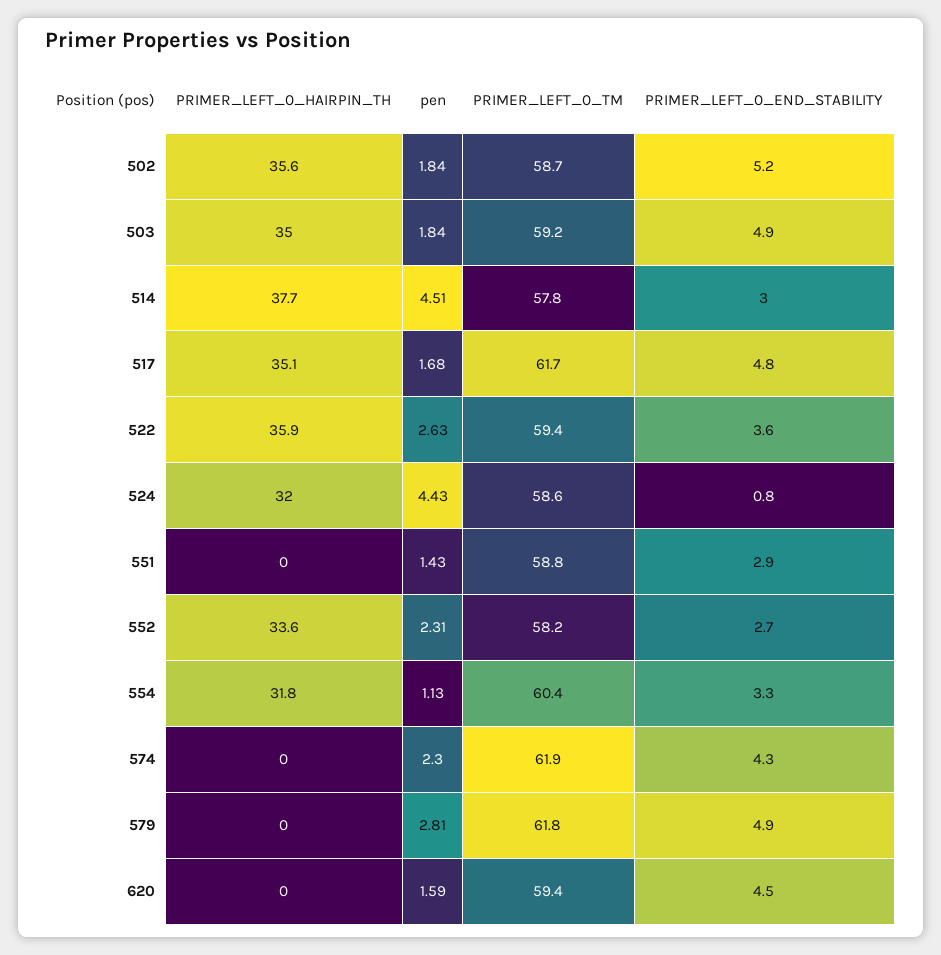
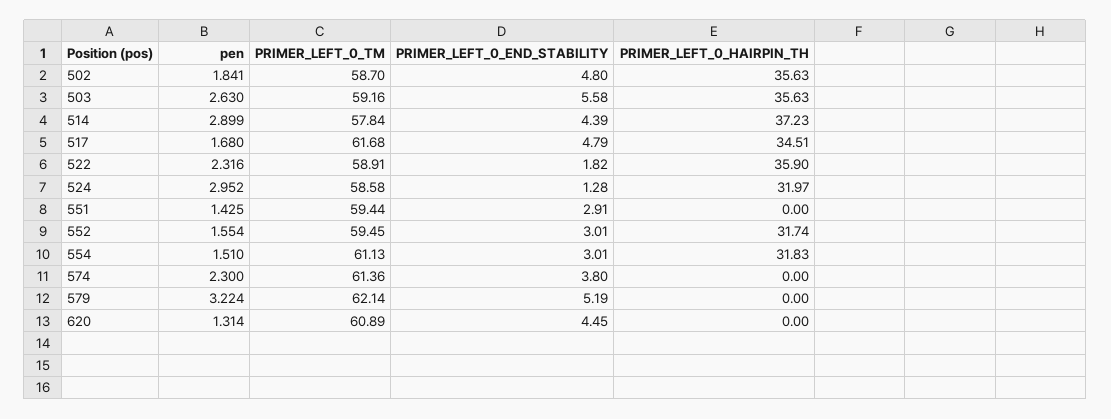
PRIMER_LEFT_0_END_STABILITY, 502: 5.2 -> 4.8
PRIMER_LEFT_0_HAIRPIN_TH, 503: 35 -> 35.63
pen, 503: 1.84 -> 2.63
PRIMER_LEFT_0_END_STABILITY, 503: 4.9 -> 5.58
PRIMER_LEFT_0_HAIRPIN_TH, 514: 37.7 -> 37.23
pen, 514: 4.51 -> 2.899
PRIMER_LEFT_0_END_STABILITY, 514: 3 -> 4.39
PRIMER_LEFT_0_HAIRPIN_TH, 517: 35.1 -> 34.51
pen, 522: 2.63 -> 2.316
PRIMER_LEFT_0_TM, 522: 59.4 -> 58.91
PRIMER_LEFT_0_END_STABILITY, 522: 3.6 -> 1.82
pen, 524: 4.43 -> 2.952
PRIMER_LEFT_0_END_STABILITY, 524: 0.8 -> 1.28
PRIMER_LEFT_0_TM, 551: 58.8 -> 59.44
PRIMER_LEFT_0_HAIRPIN_TH, 552: 33.6 -> 31.74
pen, 552: 2.31 -> 1.554
PRIMER_LEFT_0_TM, 552: 58.2 -> 59.45
PRIMER_LEFT_0_END_STABILITY, 552: 2.7 -> 3.01
pen, 554: 1.13 -> 1.51
PRIMER_LEFT_0_TM, 554: 60.4 -> 61.13
PRIMER_LEFT_0_END_STABILITY, 554: 3.3 -> 3.01
PRIMER_LEFT_0_TM, 574: 61.9 -> 61.36
PRIMER_LEFT_0_END_STABILITY, 574: 4.3 -> 3.8
pen, 579: 2.81 -> 3.224
PRIMER_LEFT_0_TM, 579: 61.8 -> 62.14
PRIMER_LEFT_0_END_STABILITY, 579: 4.9 -> 5.19
pen, 620: 1.59 -> 1.314
PRIMER_LEFT_0_TM, 620: 59.4 -> 60.89

